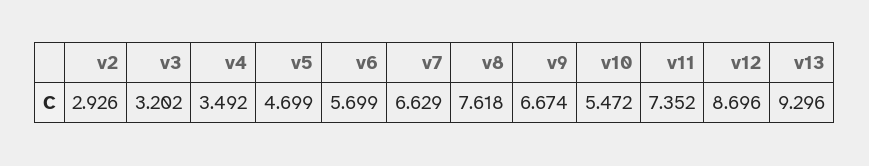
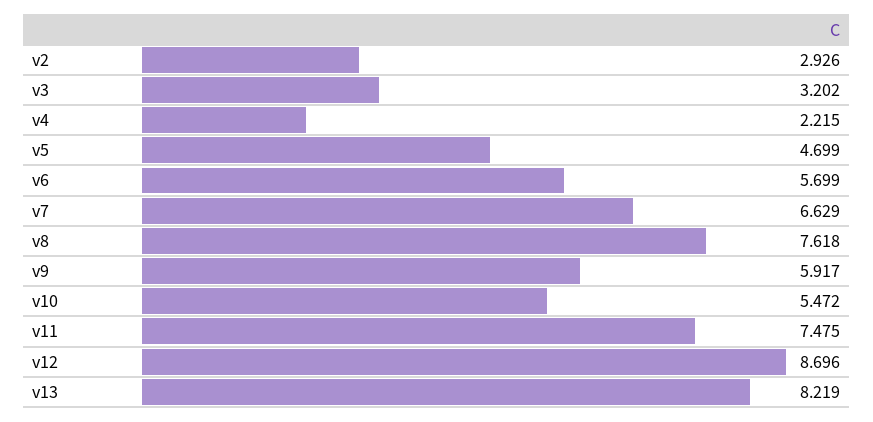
v4: 3.492 -> 2.215
v9: 6.674 -> 5.917
v11: 7.352 -> 7.475
v13: 9.296 -> 8.219

